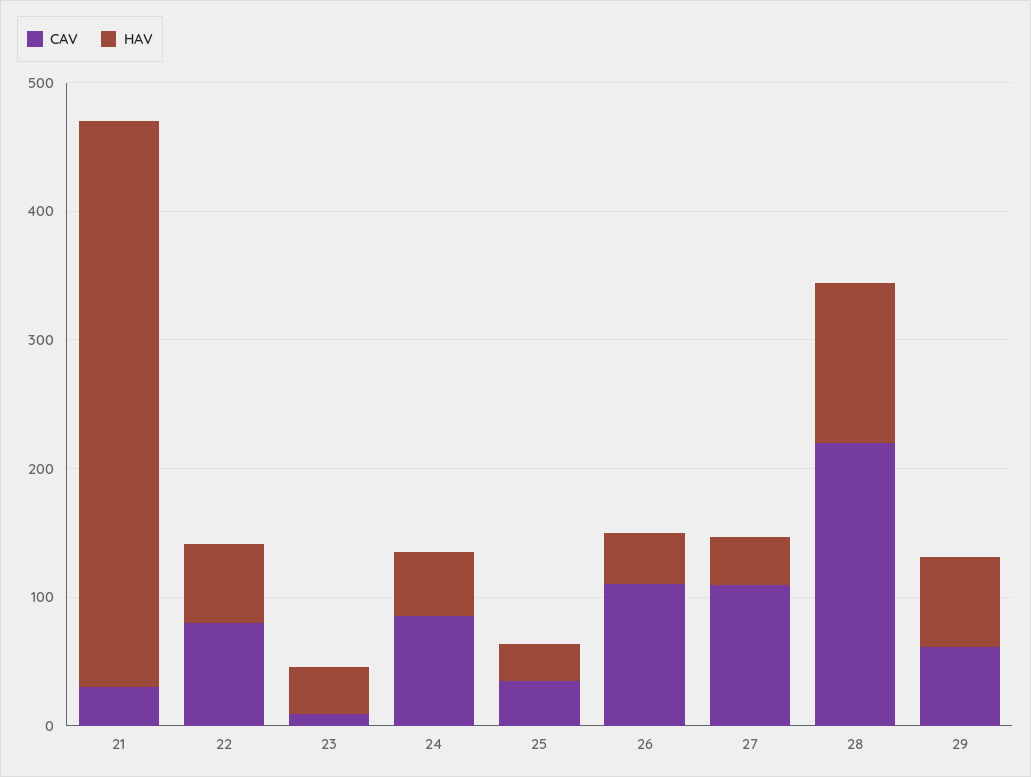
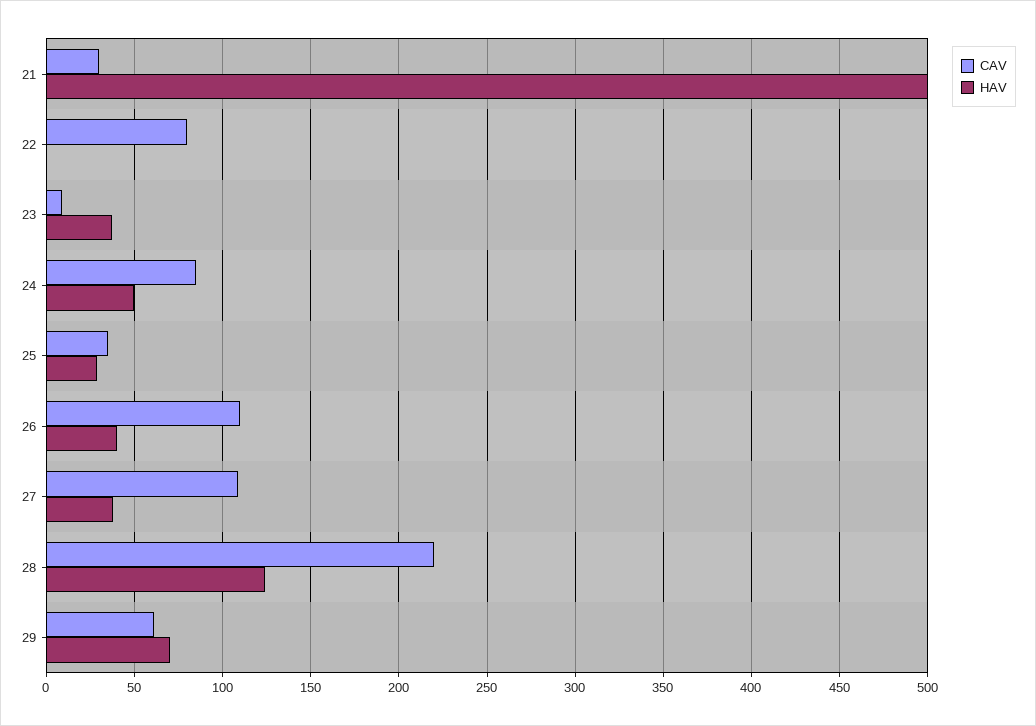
HAV, 21: 440 -> 500
HAV, 22: 60 -> 0

